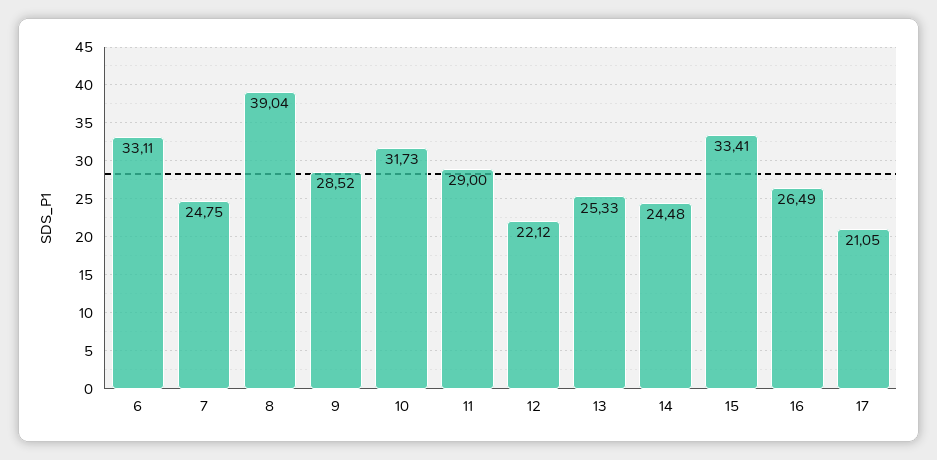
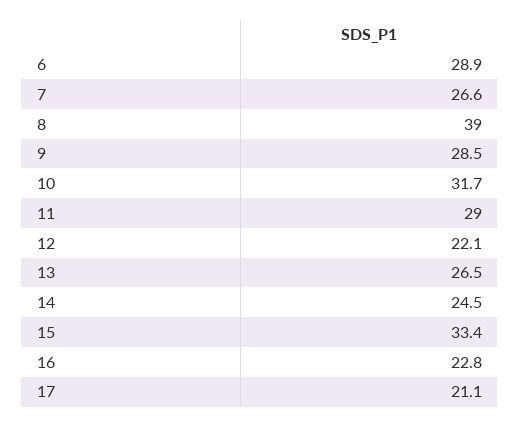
6: 33.11 -> 28.9
7: 24.75 -> 26.6
13: 25.33 -> 26.5
16: 26.49 -> 22.8

